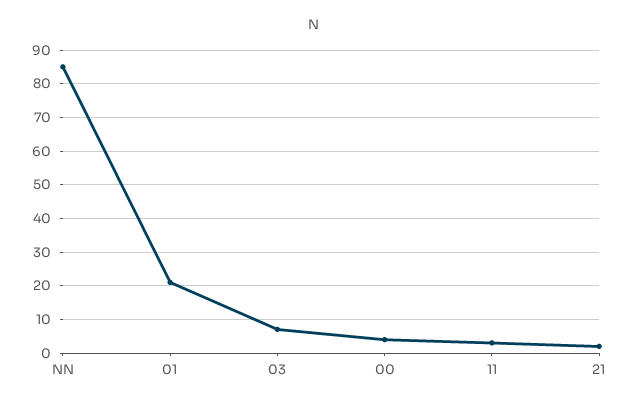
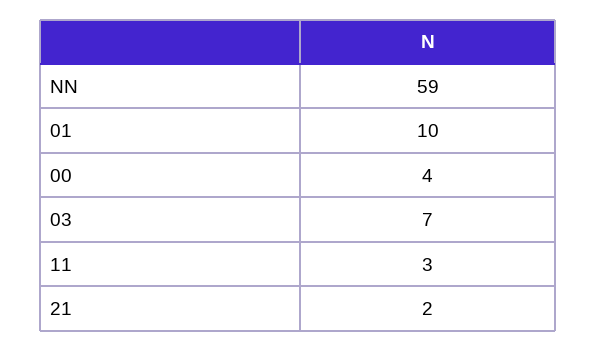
NN: 85 -> 59
01: 20 -> 10

